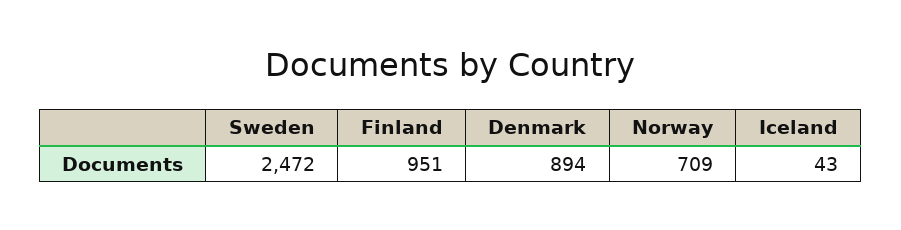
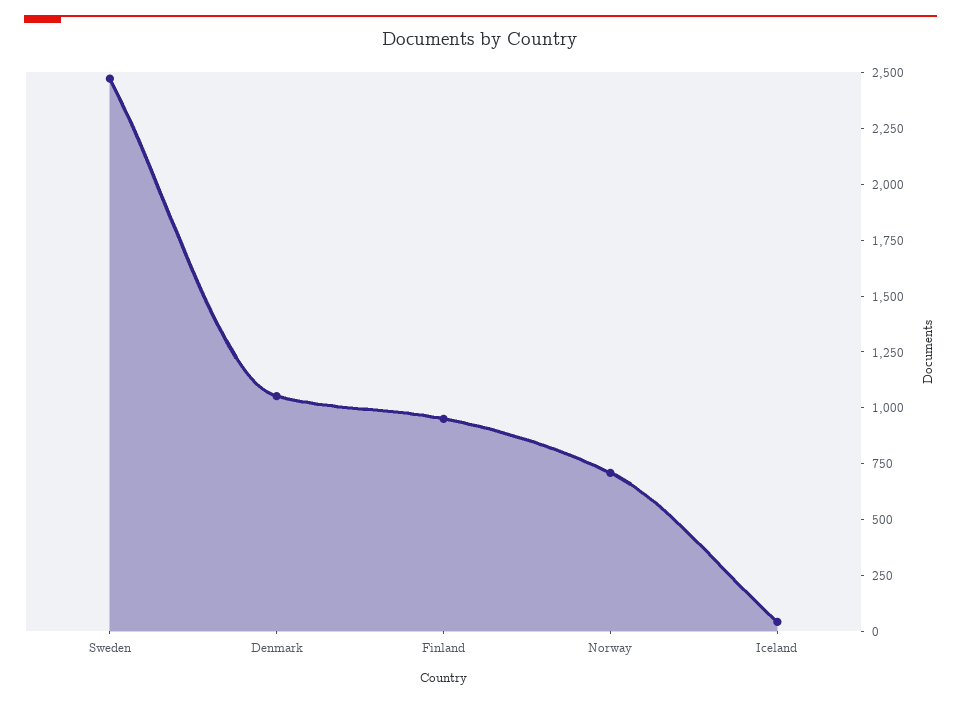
Denmark: 894 -> 1050

